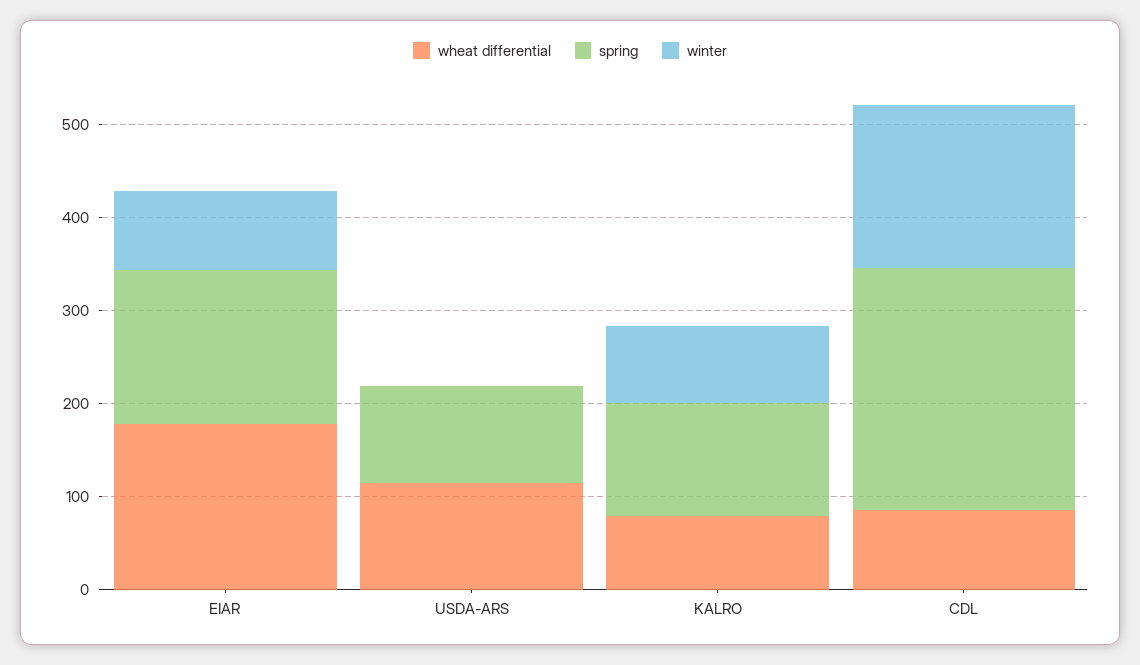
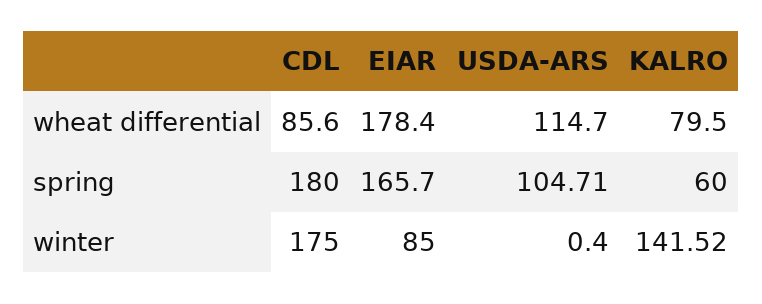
spring, KALRO: 120 -> 60
winter, KALRO: 80 -> 141.52
spring, CDL: 260 -> 180

